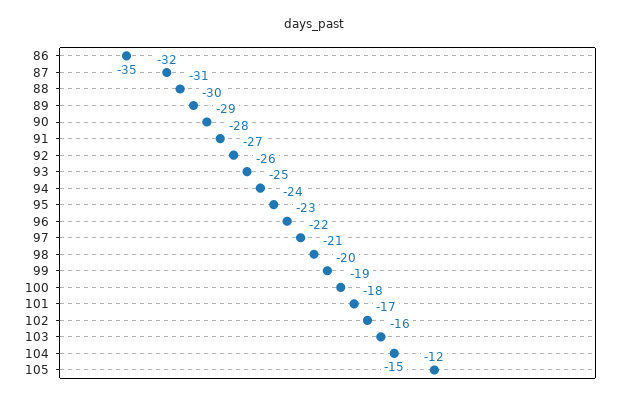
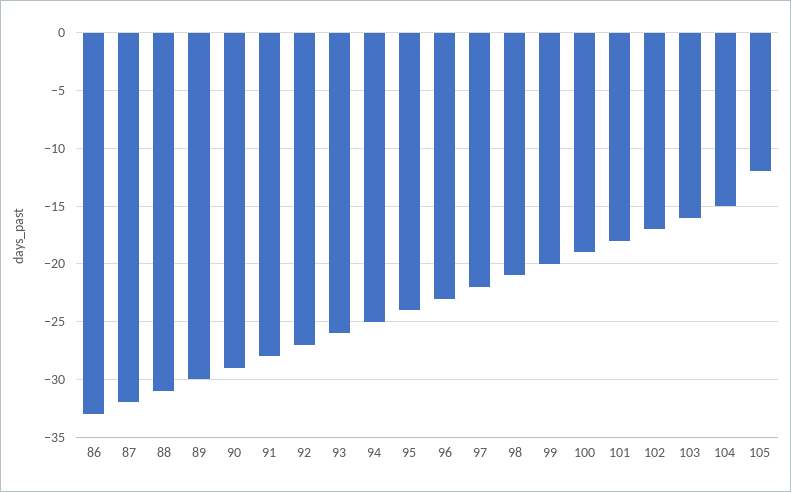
86: -35 -> -33

